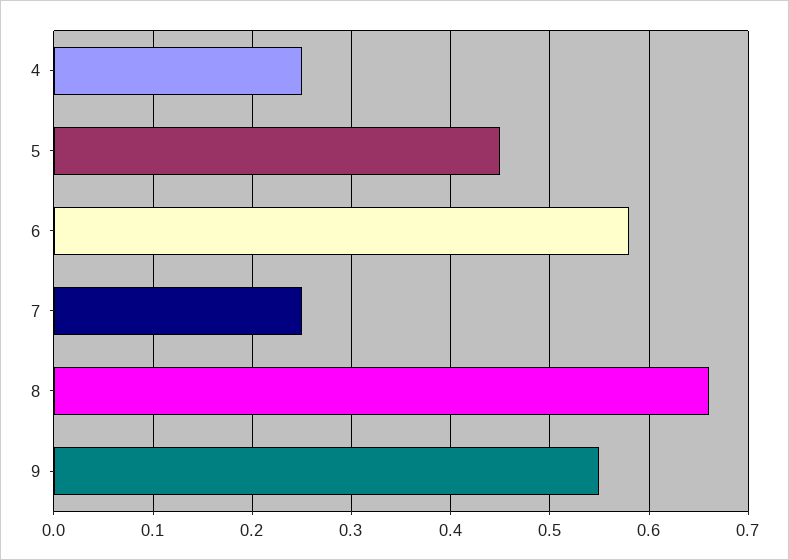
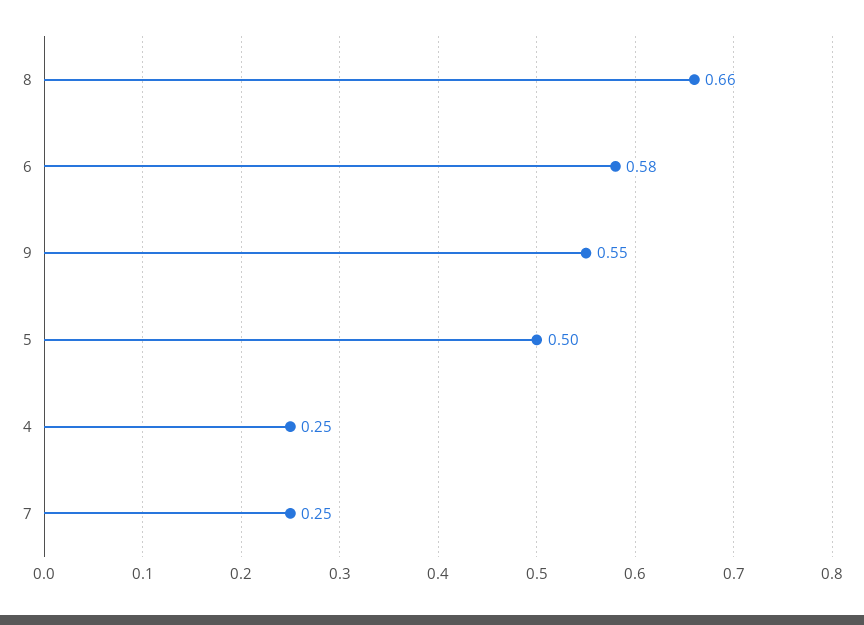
5: 0.45 -> 0.5

